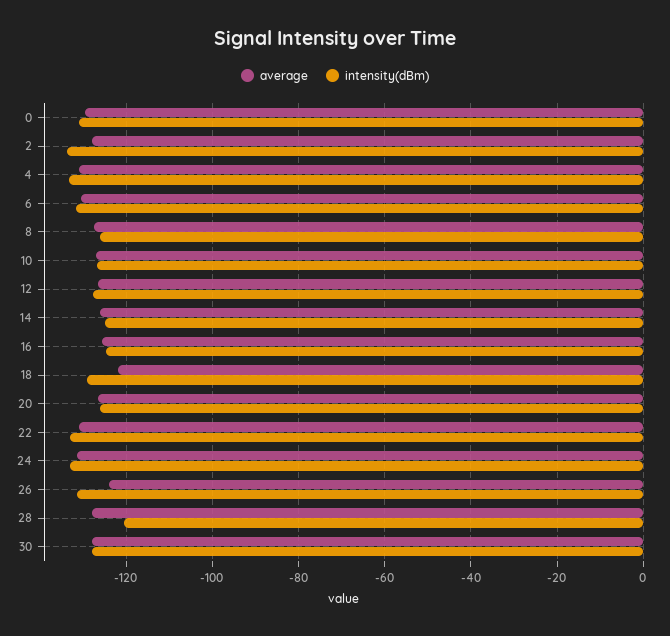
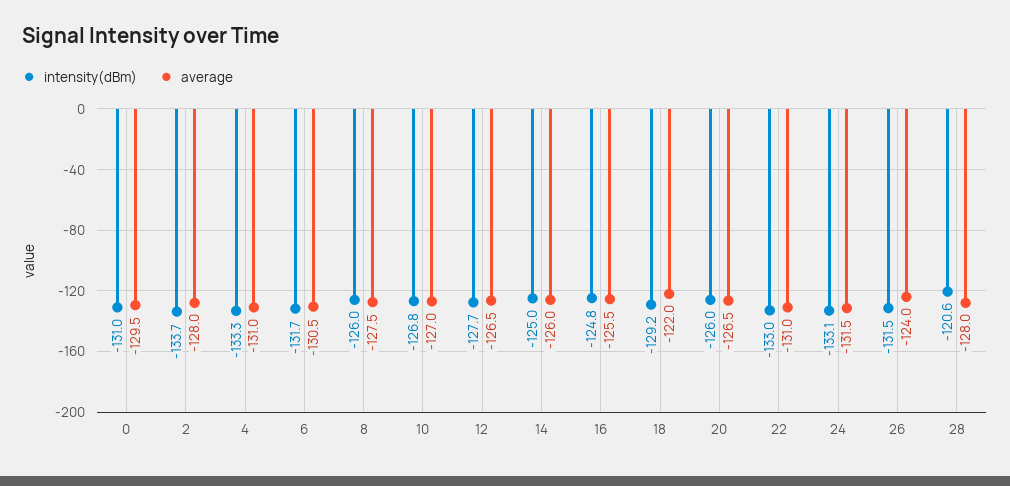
average, 30: -128 -> none
intensity(dBm), 30: -128 -> none

